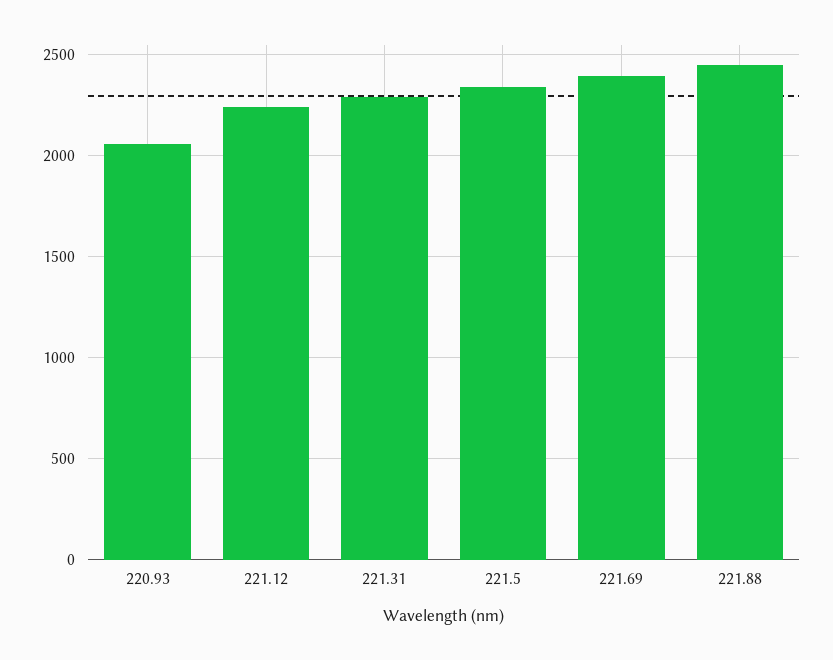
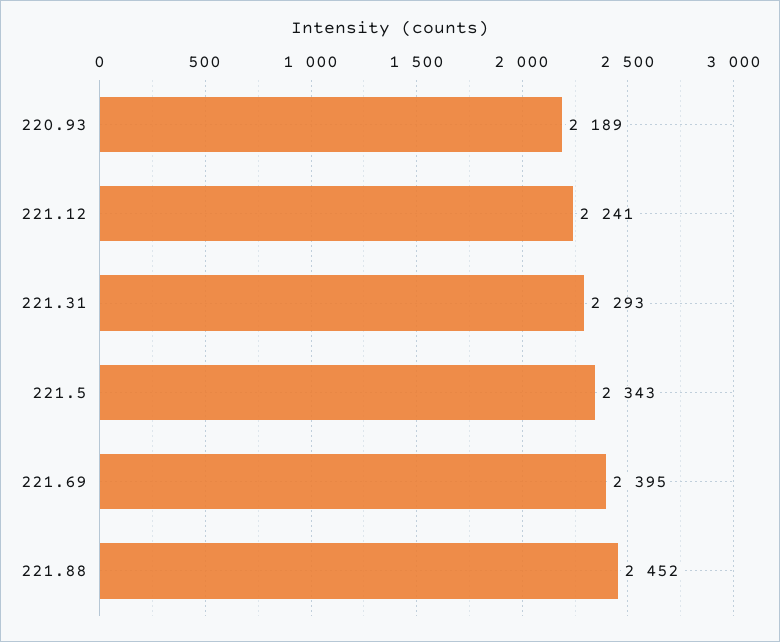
220.93: 2050 -> 2189

